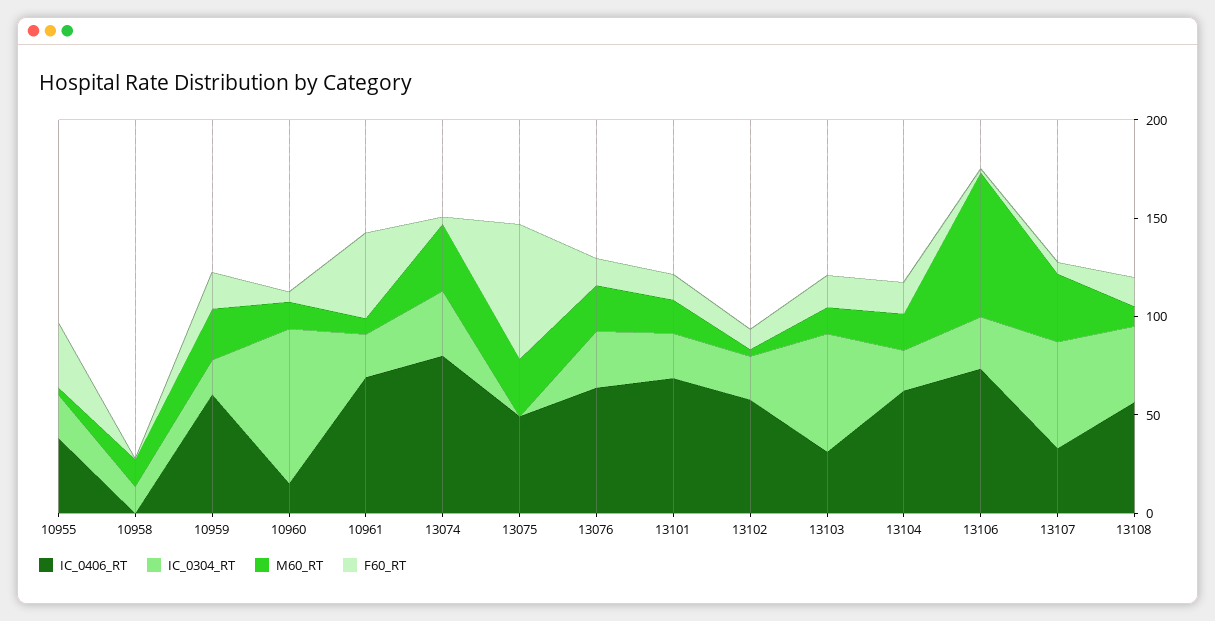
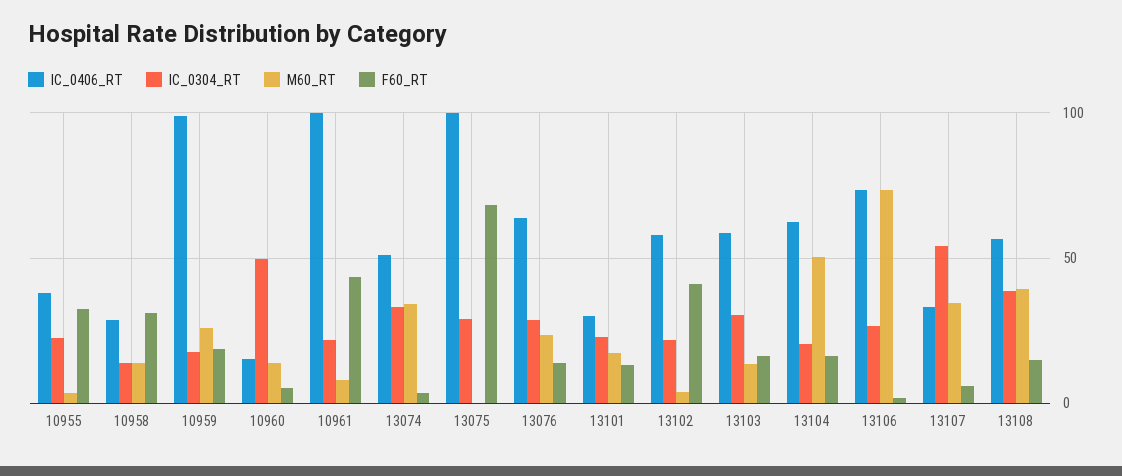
IC_0406_RT, 10958: 0 -> 30
F60_RT, 10958: 0 -> 30
IC_0406_RT, 10959: 60 -> 100
IC_0304_RT, 10960: 80 -> 50
IC_0406_RT, 10961: 70 -> 100
IC_0406_RT, 13074: 80 -> 50
IC_0406_RT, 13075: 50 -> 100
IC_0304_RT, 13075: 0 -> 30
M60_RT, 13075: 30 -> 0
IC_0406_RT, 13101: 70 -> 30
F60_RT, 13102: 10 -> 40
IC_0406_RT, 13103: 30 -> 60
IC_0304_RT, 13103: 60 -> 30
M60_RT, 13104: 20 -> 50
M60_RT, 13108: 10 -> 40

